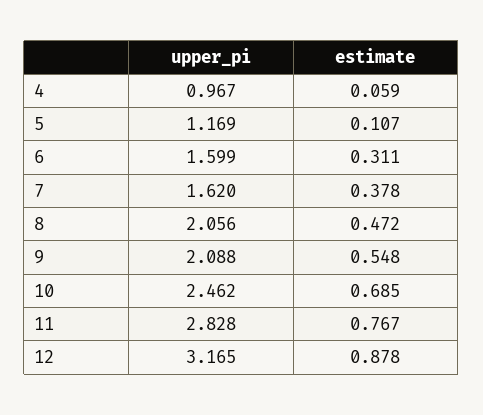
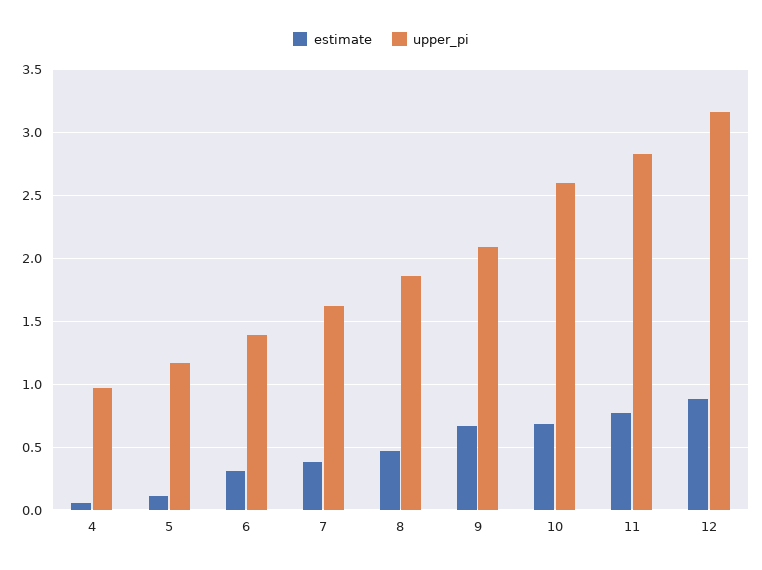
upper_pi, 6: 1.599 -> 1.4
upper_pi, 8: 2.056 -> 1.85
estimate, 9: 0.548 -> 0.65
upper_pi, 10: 2.462 -> 2.6

